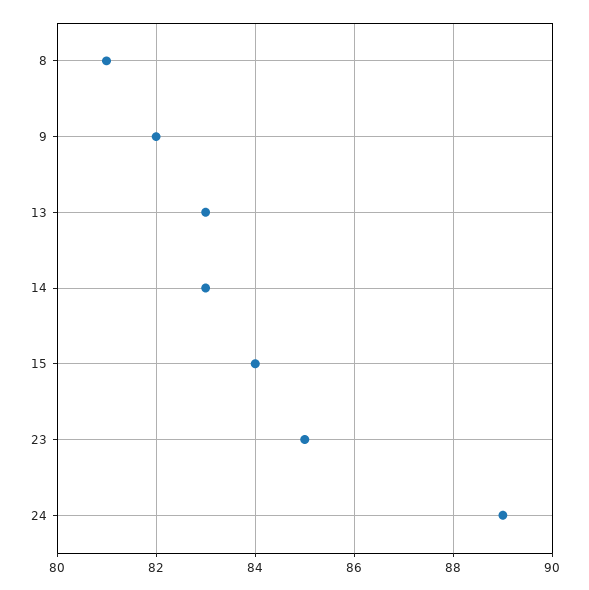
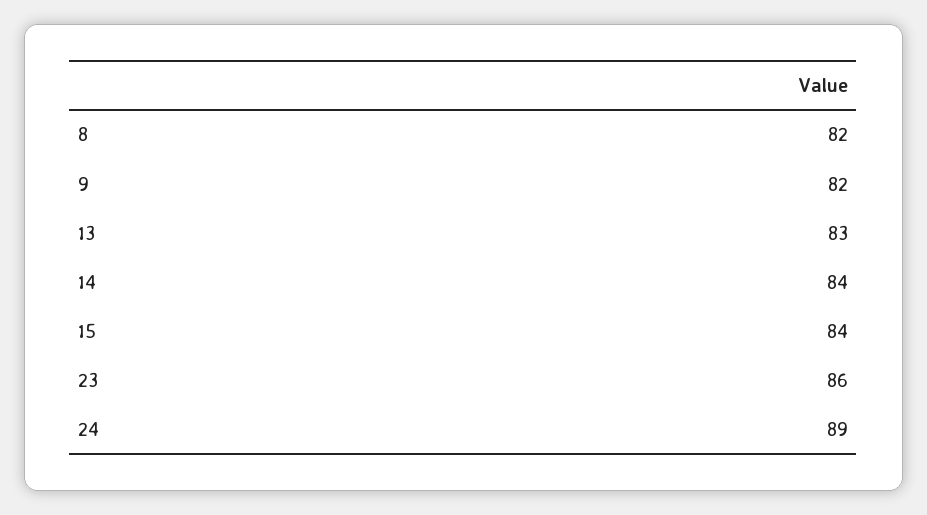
8: 81 -> 82
14: 83 -> 84
23: 85 -> 86

